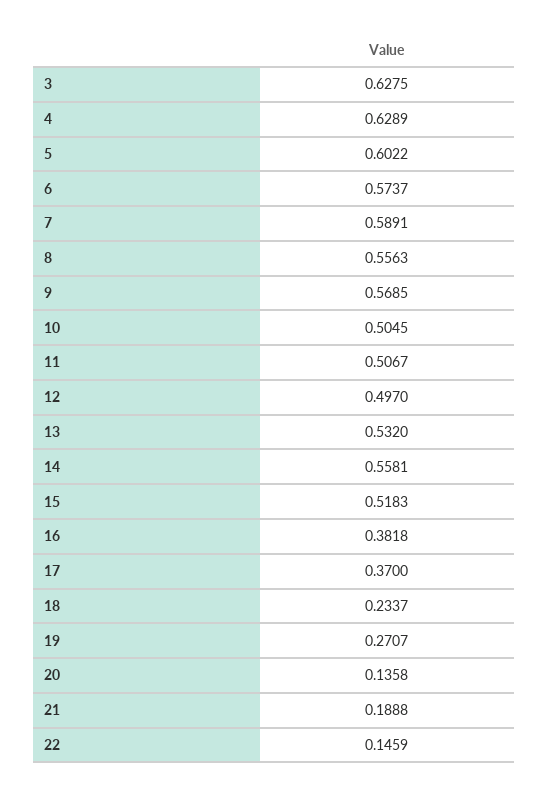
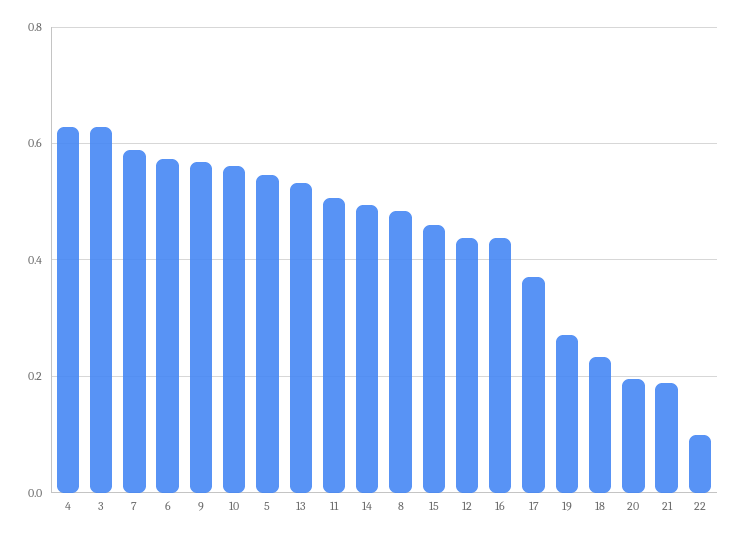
5: 0.6022 -> 0.54
8: 0.5563 -> 0.48
10: 0.5045 -> 0.56
12: 0.497 -> 0.44
14: 0.5581 -> 0.5
15: 0.5183 -> 0.46
16: 0.3818 -> 0.44
20: 0.1358 -> 0.2
22: 0.1459 -> 0.1

